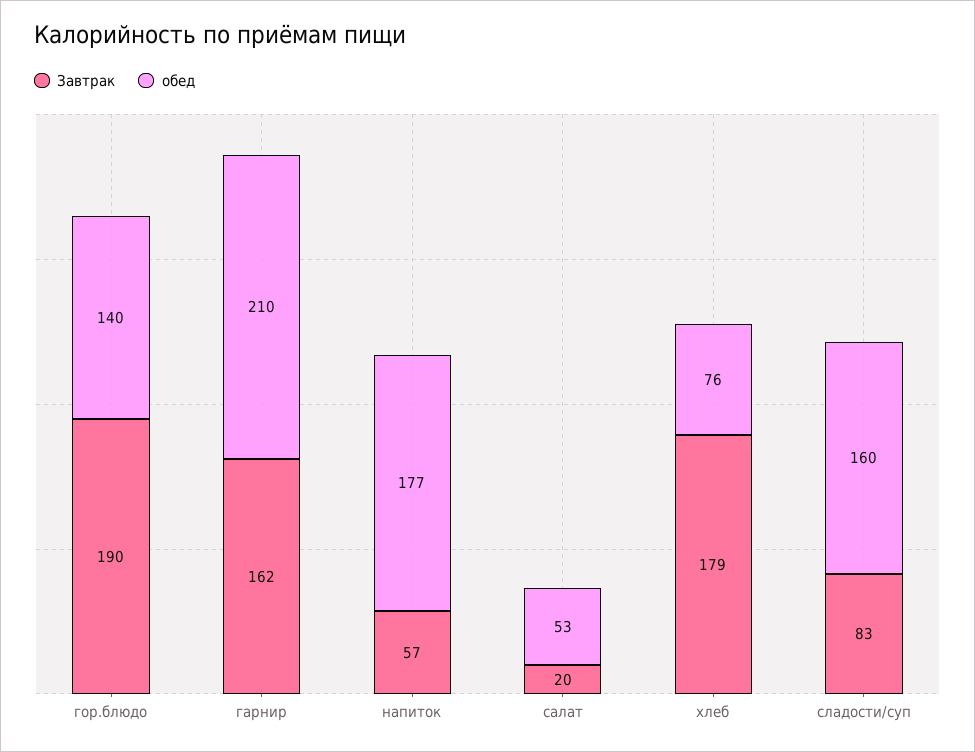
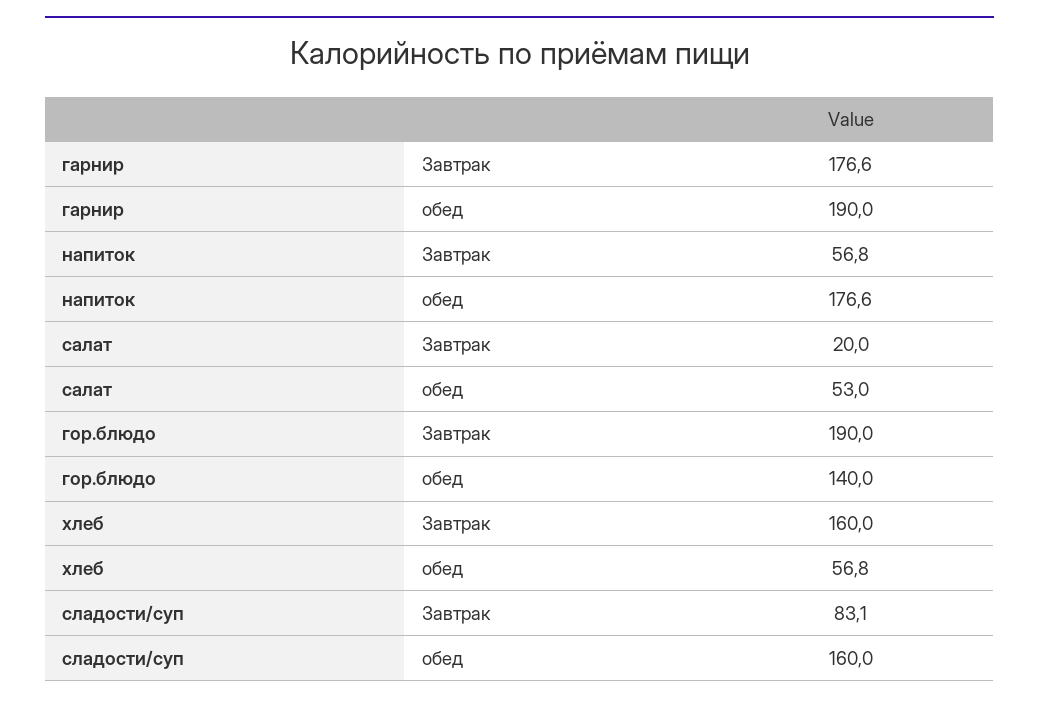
Завтрак, гарнир: 162 -> 176.6
обед, гарнир: 210 -> 190
Завтрак, хлеб: 179 -> 160
обед, хлеб: 76 -> 56.8

